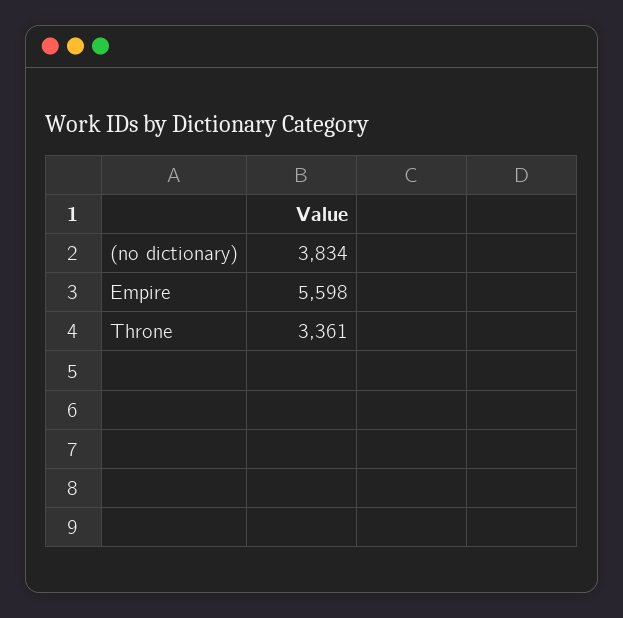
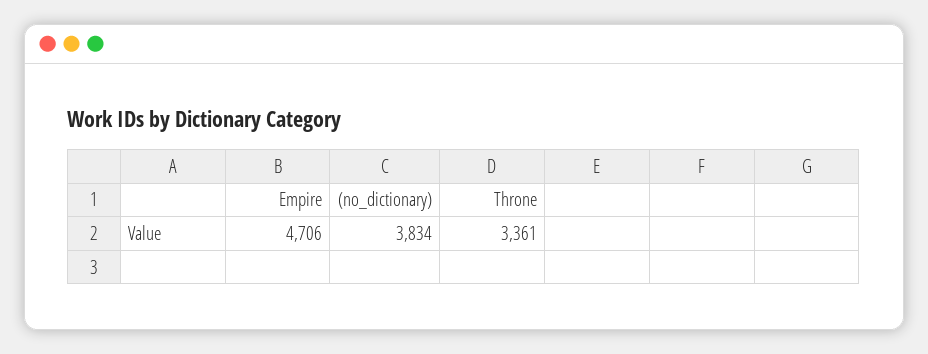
Empire: 5598 -> 4706

